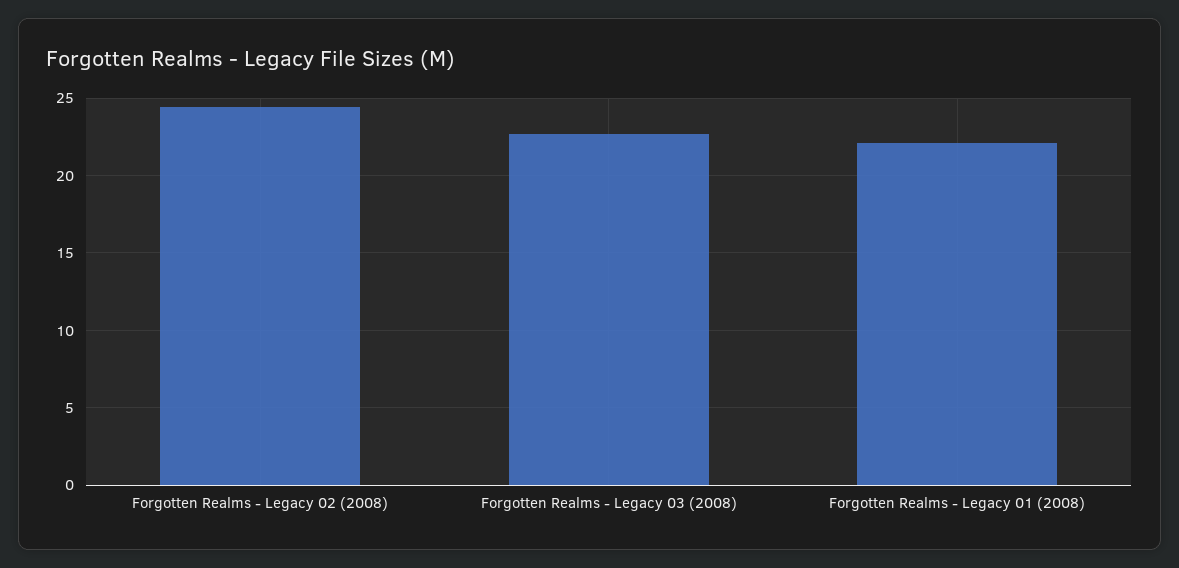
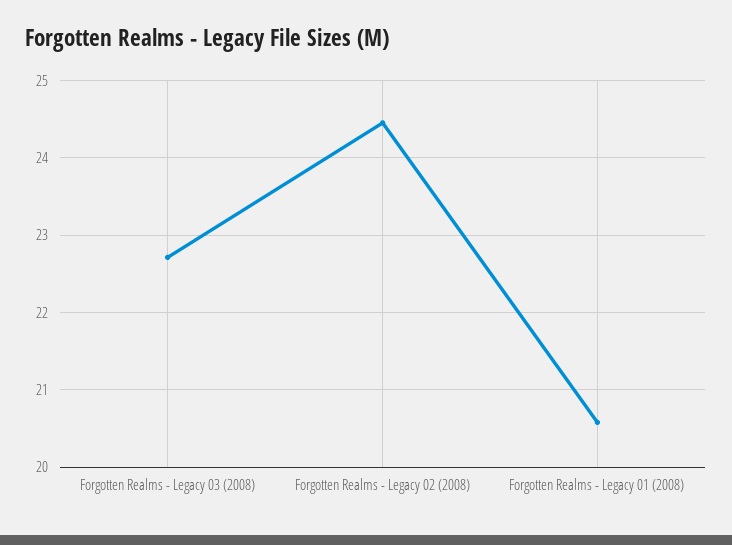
Forgotten Realms - Legacy 01 (2008): 22 -> 20.6

